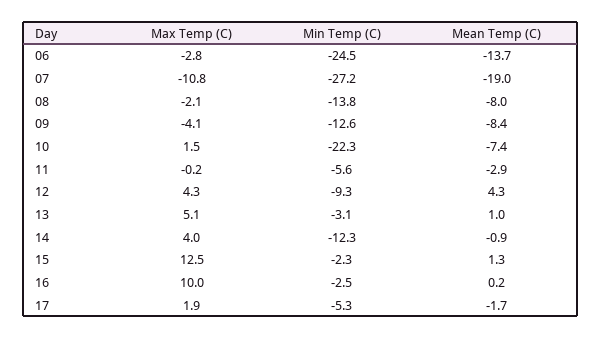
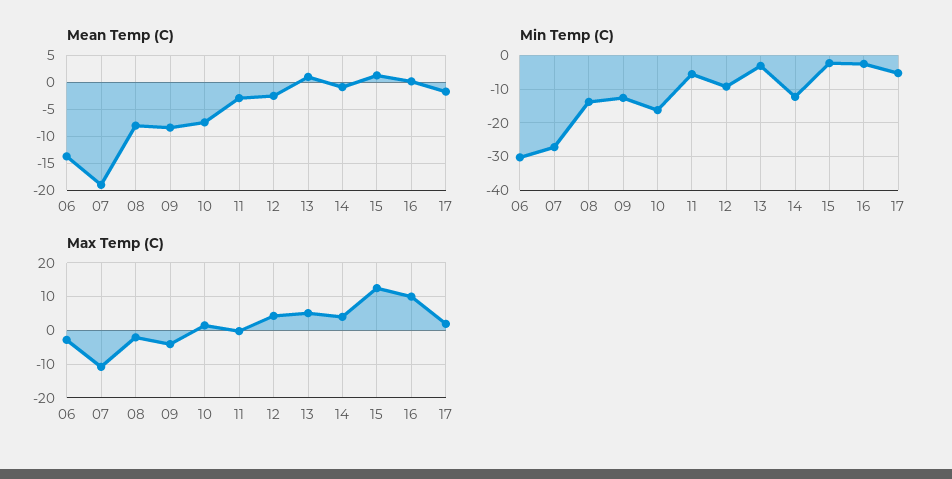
Min Temp (C), 06: -24.5 -> -30
Min Temp (C), 10: -22.3 -> -16
Mean Temp (C), 12: 4.3 -> -2.5

